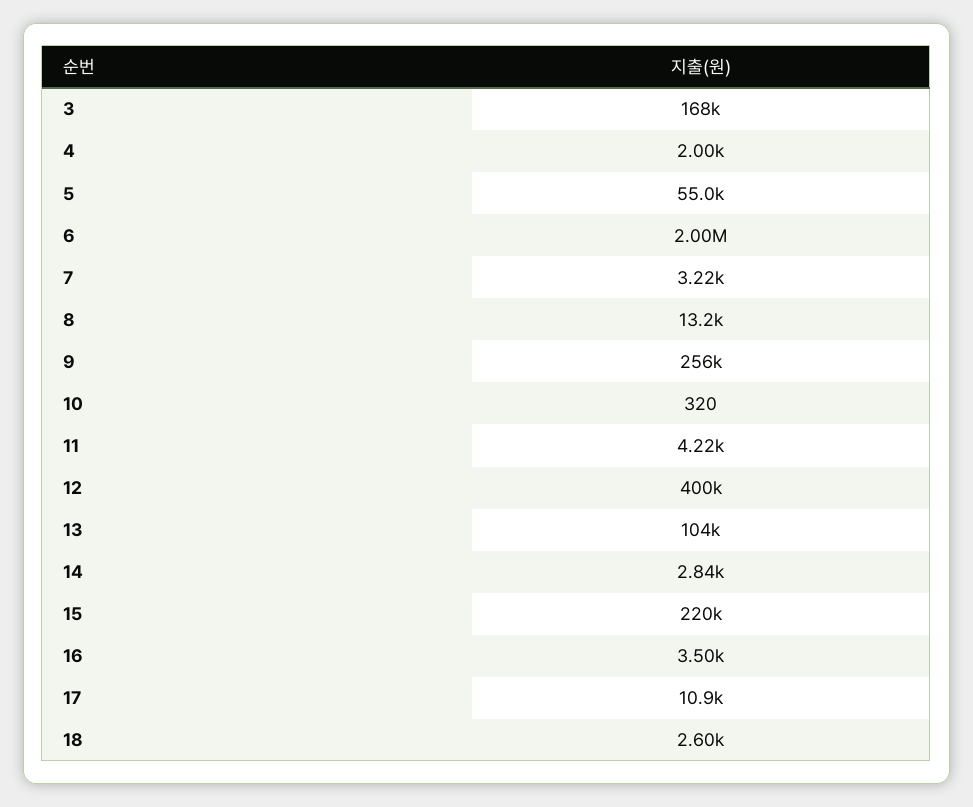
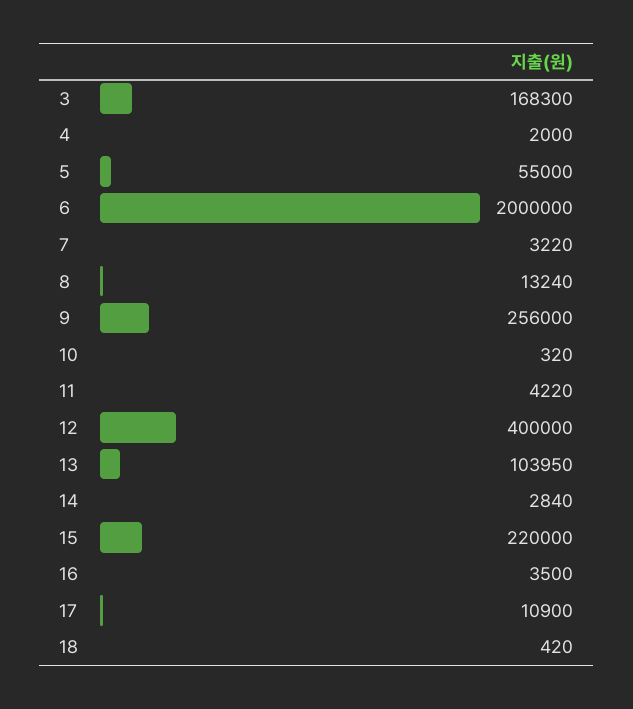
18: 2600 -> 420

